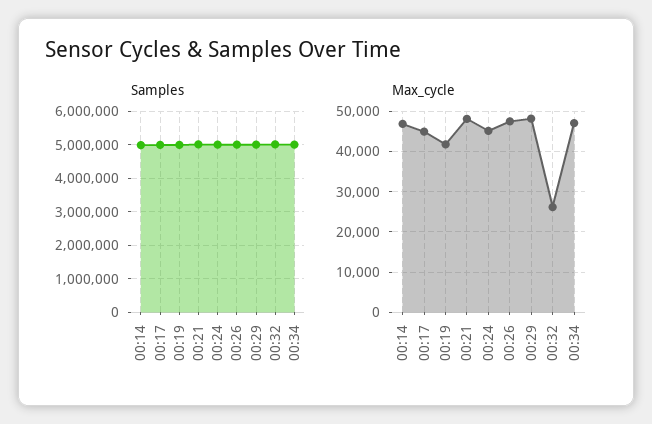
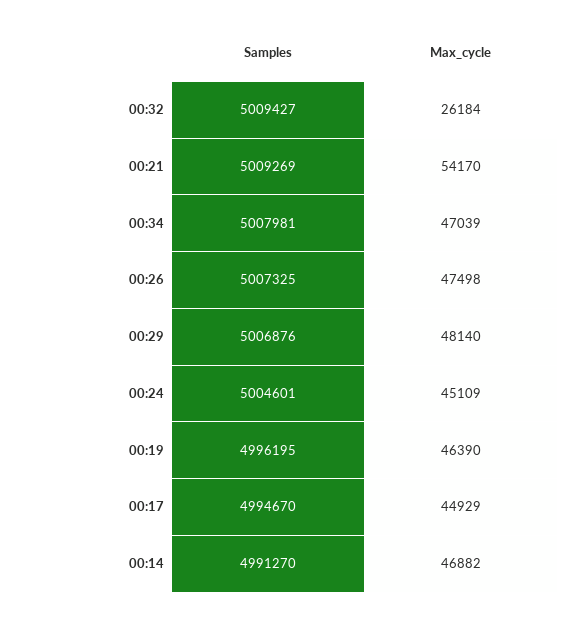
Max_cycle, 00:19: 42000 -> 46390
Max_cycle, 00:21: 48000 -> 54170

